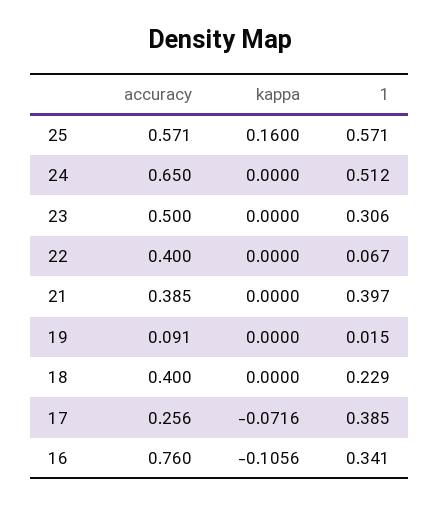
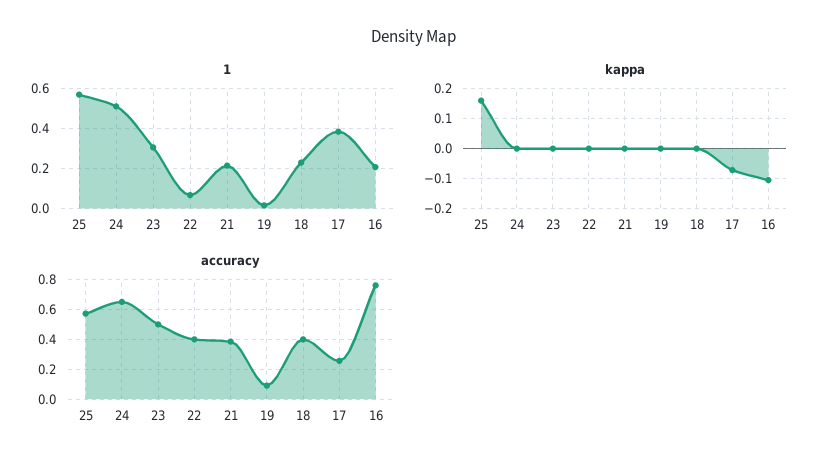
1, 21: 0.397 -> 0.2
1, 16: 0.341 -> 0.2

